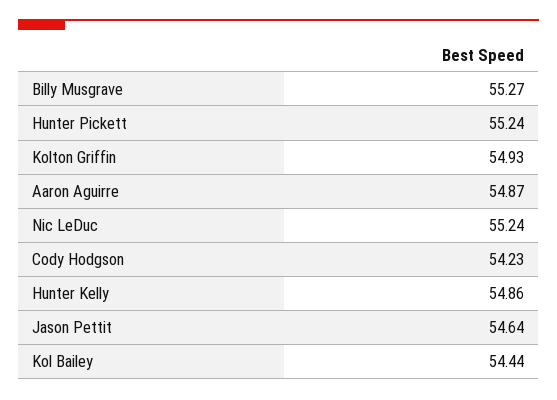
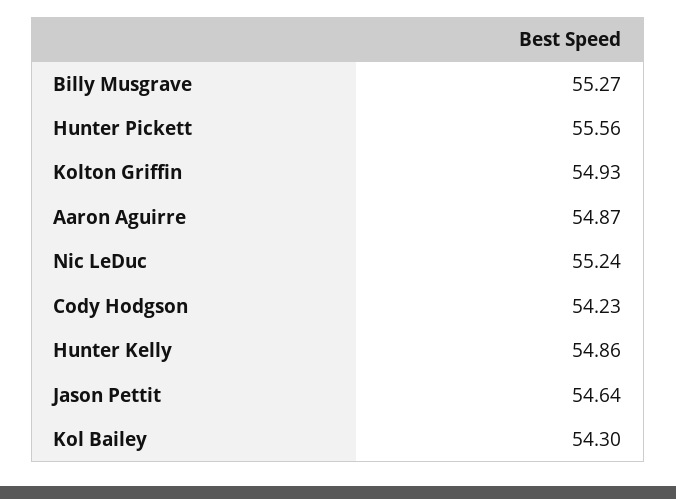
Hunter Pickett: 55.24 -> 55.56
Kol Bailey: 54.44 -> 54.3

